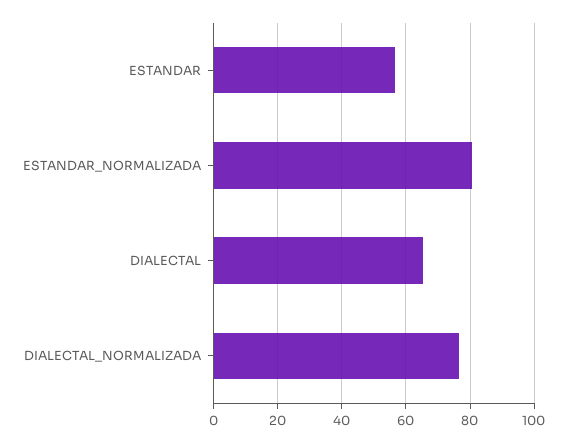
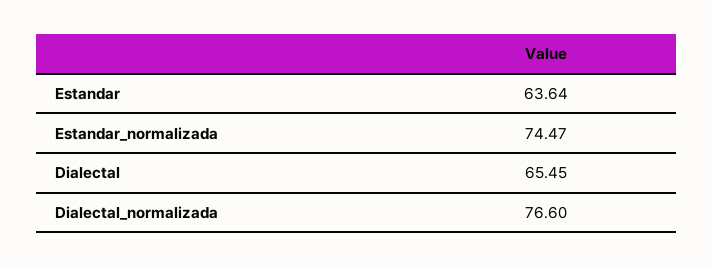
ESTANDAR: 56 -> 63.64
ESTANDAR_NORMALIZADA: 80 -> 74.47

